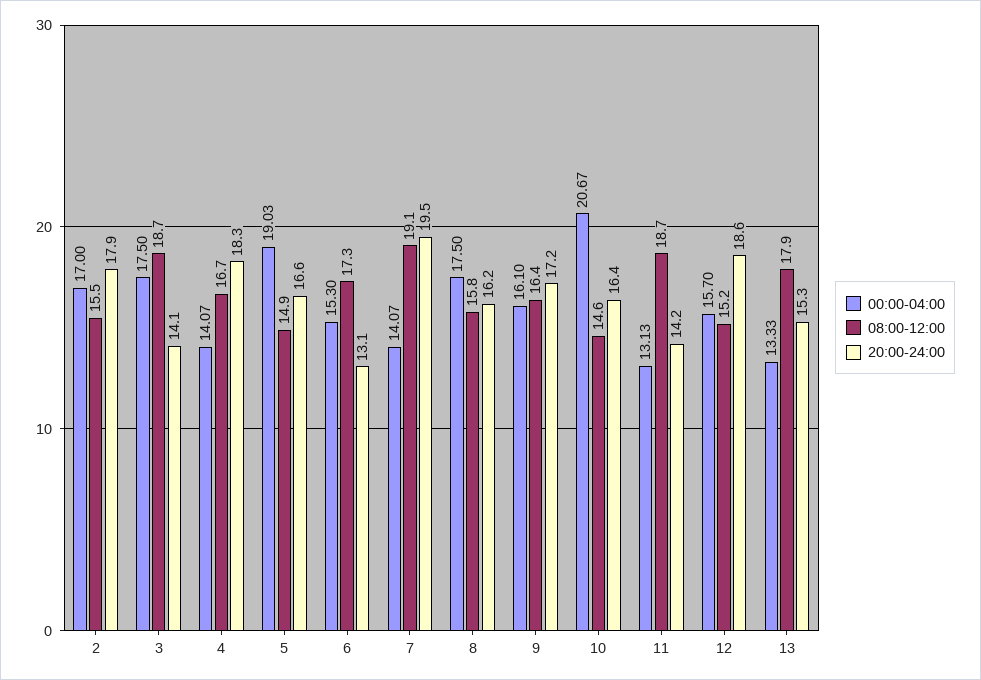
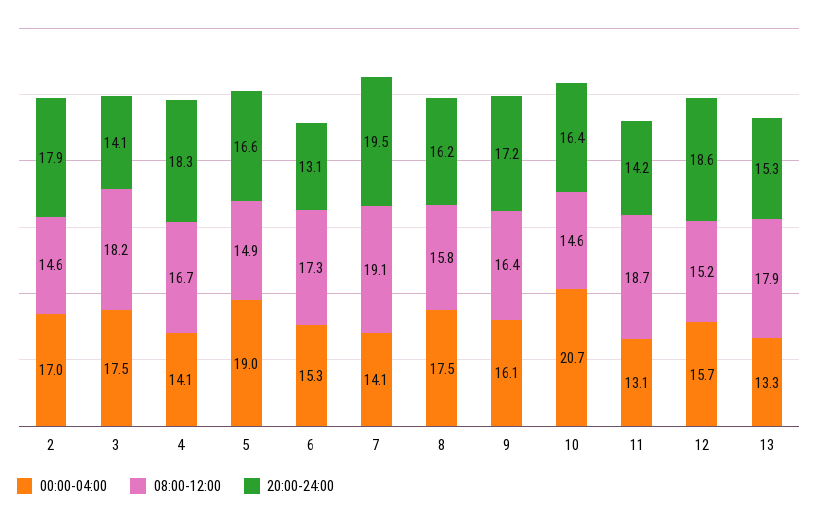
08:00-12:00, 2: 15.5 -> 14.6
08:00-12:00, 3: 18.7 -> 18.2

